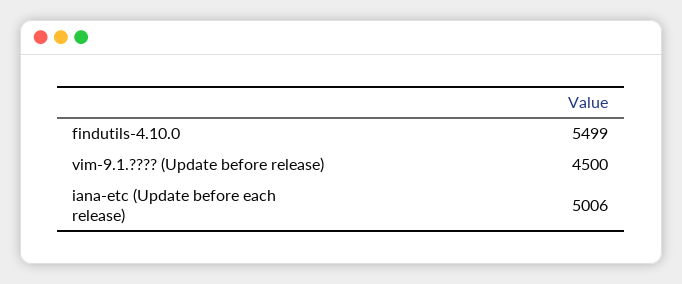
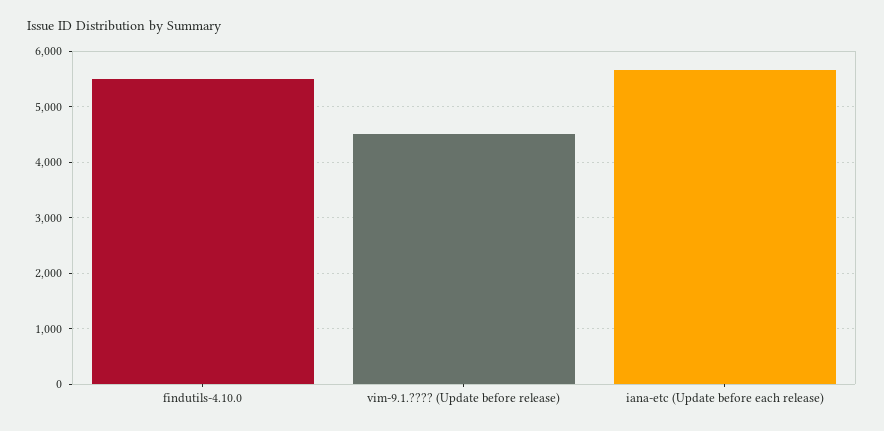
iana-etc (Update before each release): 5006 -> 5600

